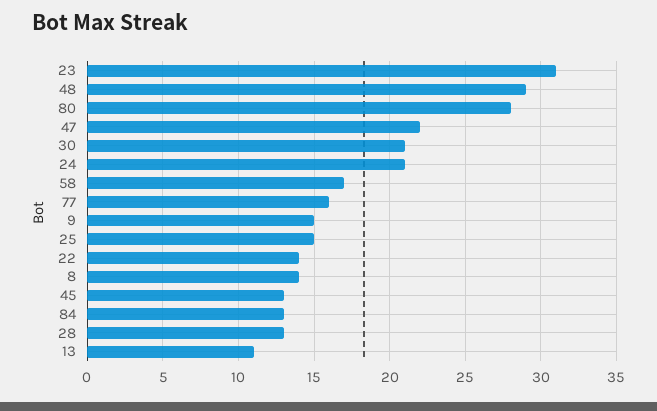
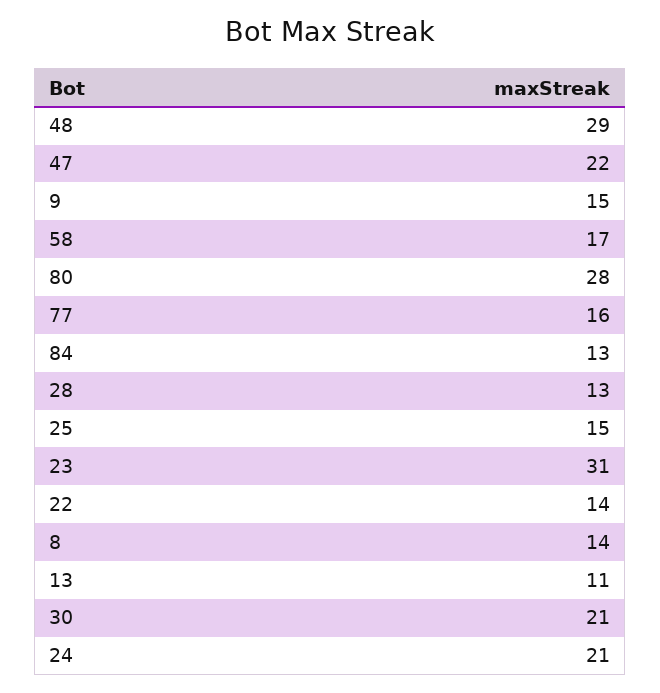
45: 13 -> none

